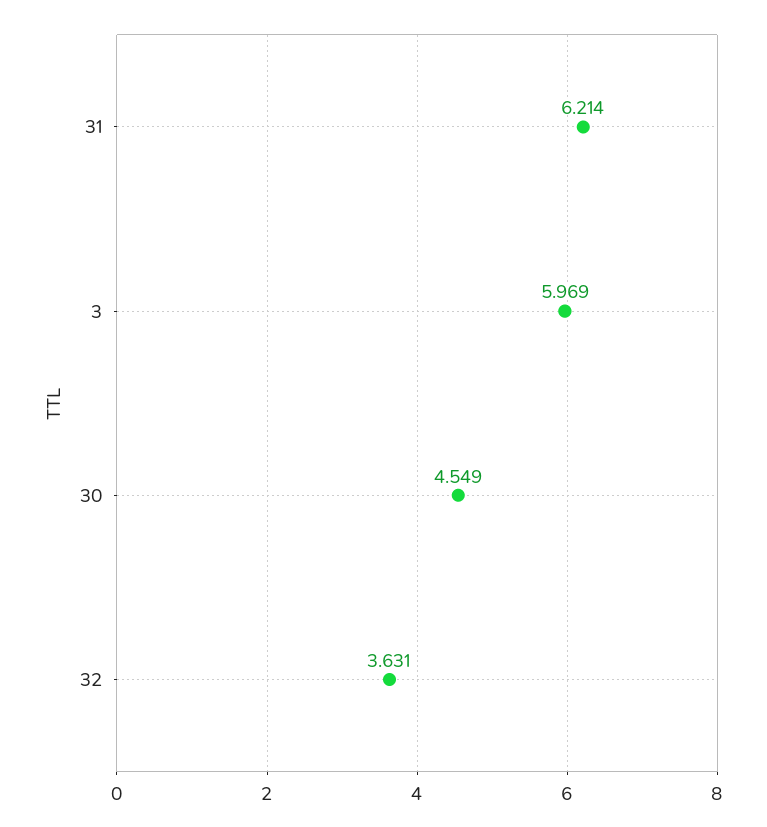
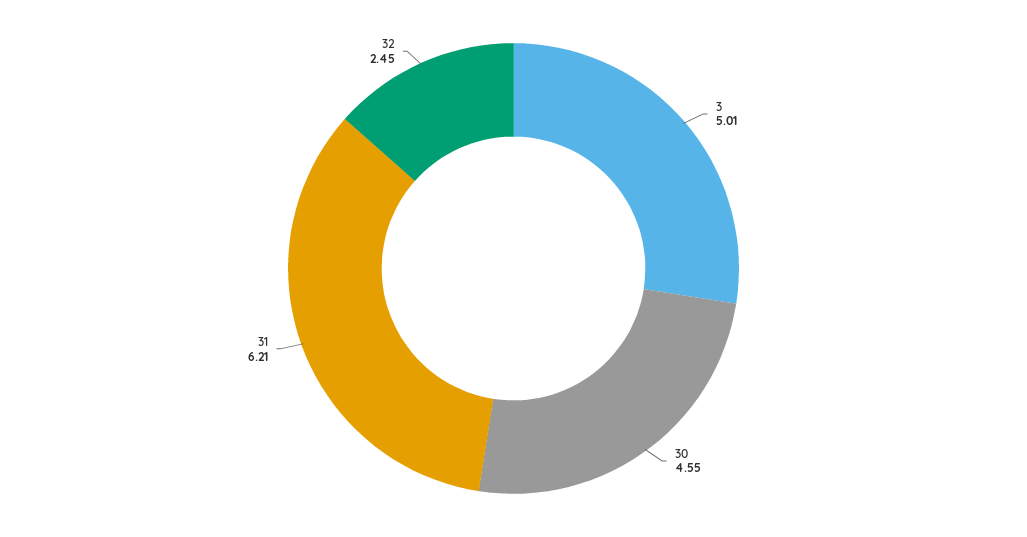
3: 5.969 -> 5.01
32: 3.631 -> 2.45

